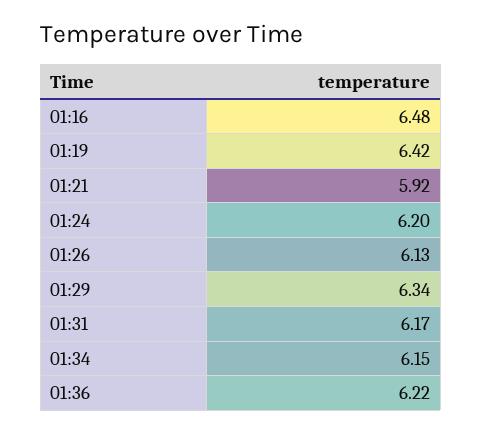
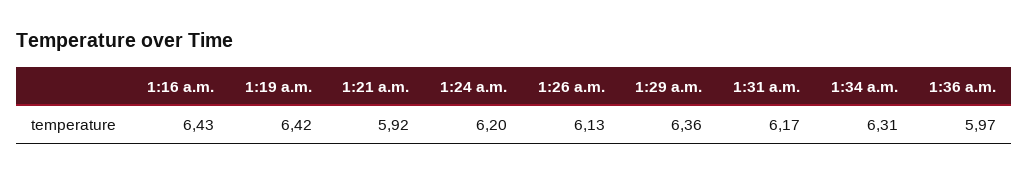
01:16: 6.48 -> 6.43
01:29: 6.34 -> 6.36
01:34: 6.15 -> 6.31
01:36: 6.22 -> 5.97

